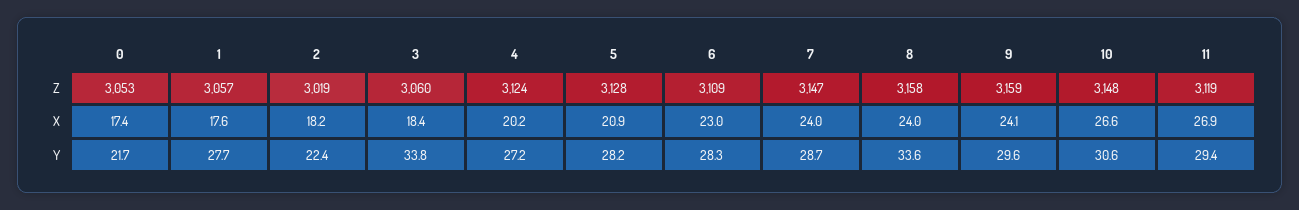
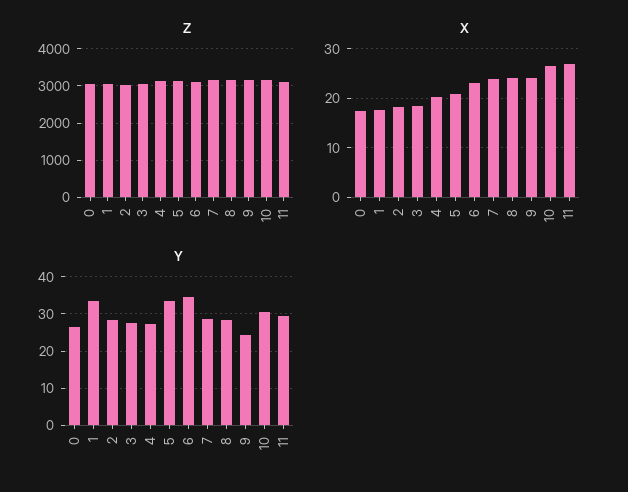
Y, 0: 21.7 -> 26
Y, 1: 27.7 -> 34
Y, 2: 22.4 -> 28
Y, 3: 33.8 -> 28
Y, 5: 28.2 -> 34
Y, 6: 28.3 -> 34
Y, 8: 33.6 -> 28
Y, 9: 29.6 -> 24

